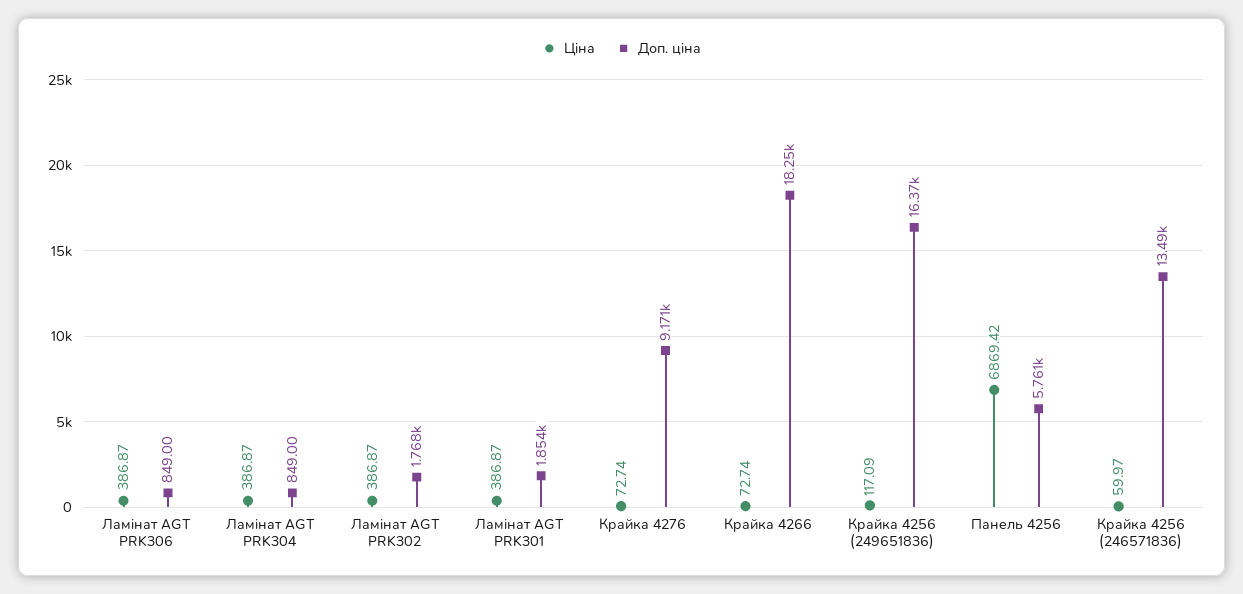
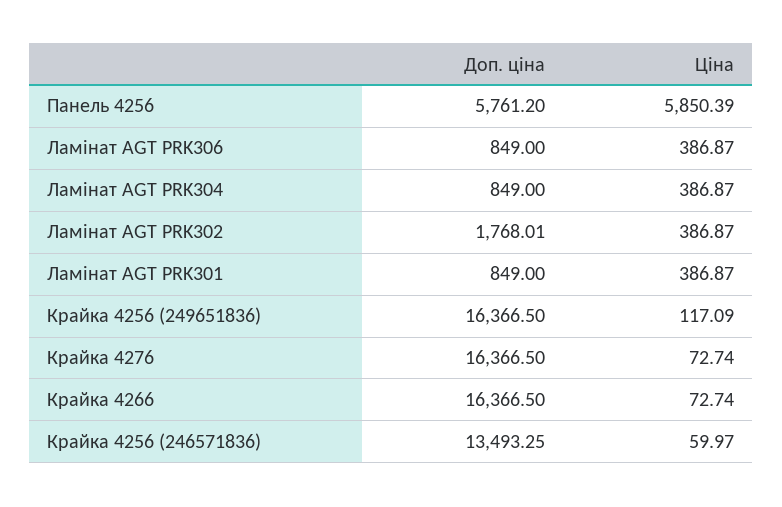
Доп. ціна, Ламінат AGT PRK301: 1854 -> 849
Доп. ціна, Крайка 4276: 9171 -> 16366.5
Доп. ціна, Крайка 4266: 18250 -> 16366.5
Ціна, Панель 4256: 6869.42 -> 5850.39

